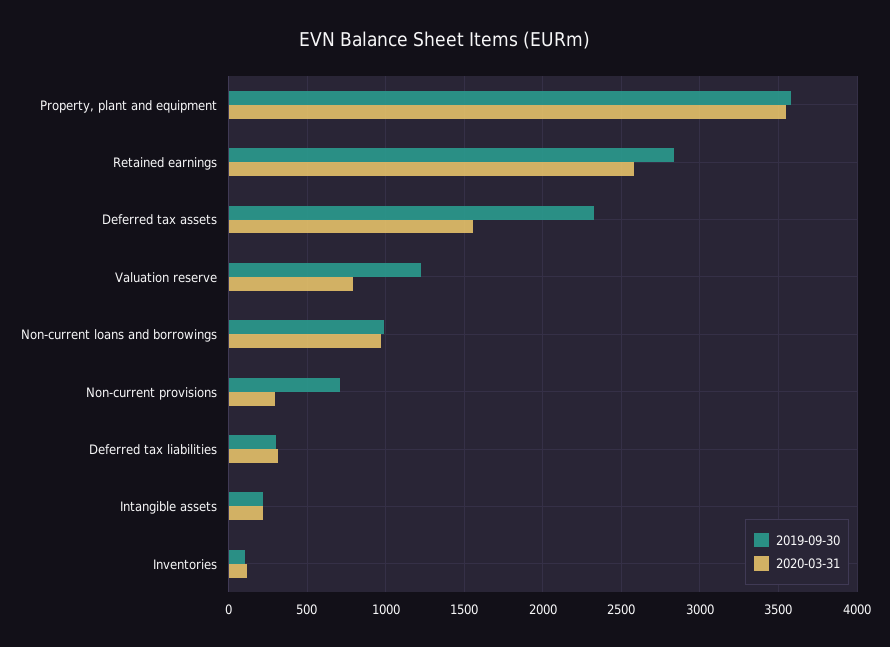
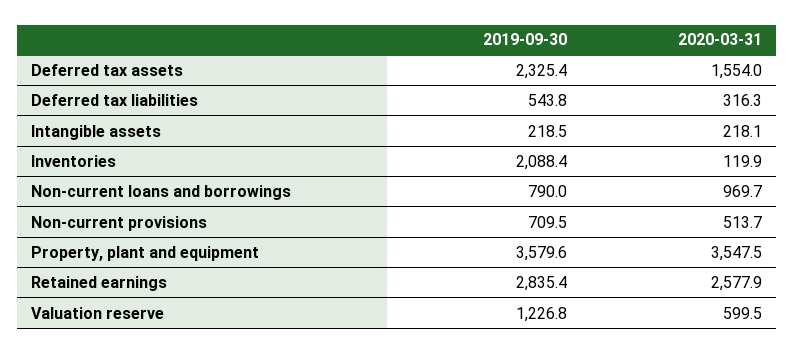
2020-03-31, Valuation reserve: 800 -> 599.5
2019-09-30, Non-current loans and borrowings: 1000 -> 790
2020-03-31, Non-current provisions: 300 -> 513.7
2019-09-30, Deferred tax liabilities: 300 -> 543.8
2019-09-30, Inventories: 100 -> 2088.4

